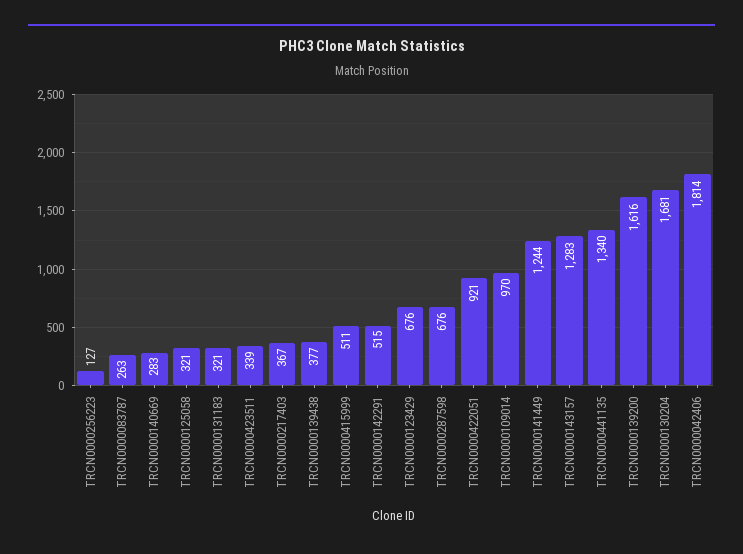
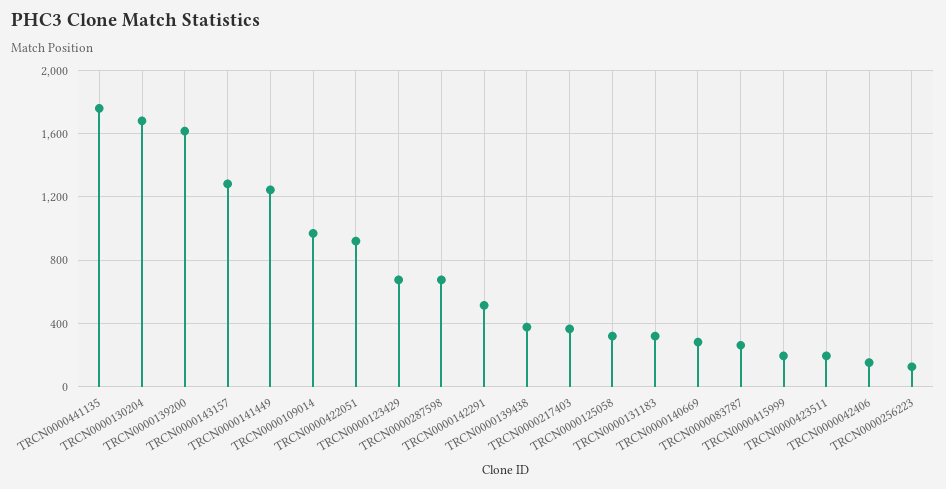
TRCN0000423511: 339 -> 200
TRCN0000415999: 511 -> 200
TRCN0000441135: 1340 -> 1750
TRCN0000042406: 1814 -> 150

